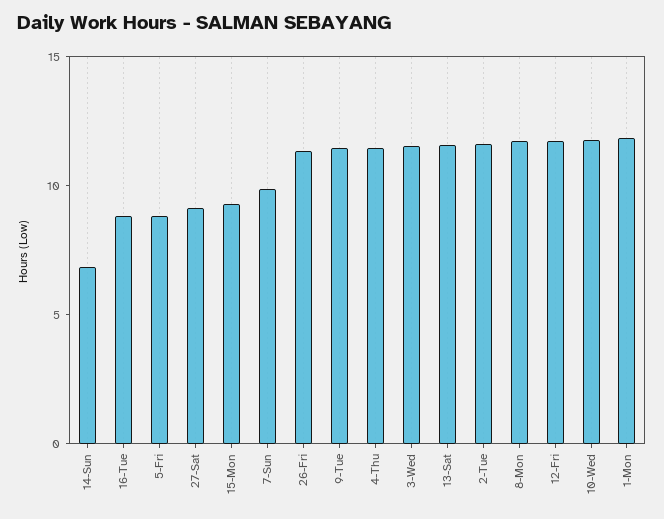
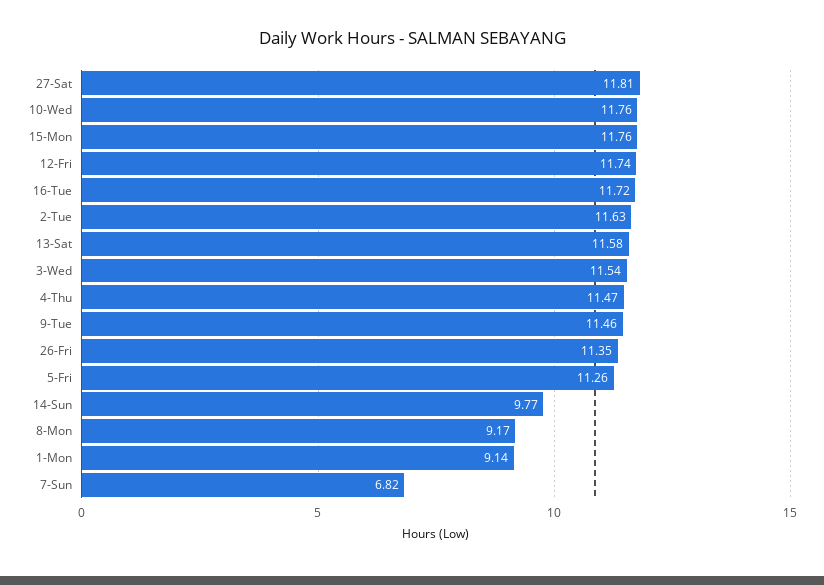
14-Sun: 7 -> 9.77
16-Tue: 9 -> 11.72
5-Fri: 9 -> 11.26
27-Sat: 9 -> 11.81
15-Mon: 9 -> 11.76
7-Sun: 10 -> 6.82
8-Mon: 12 -> 9.17
1-Mon: 12 -> 9.14

